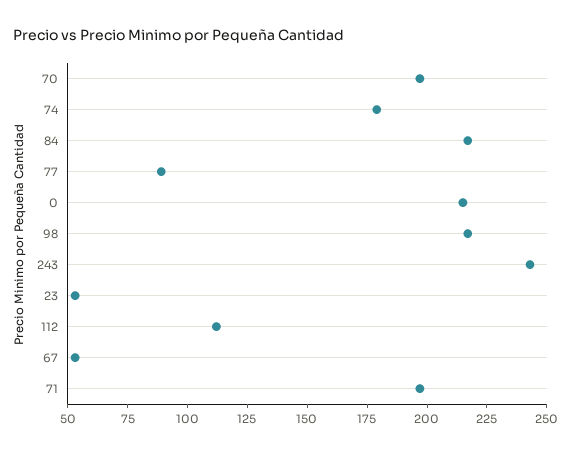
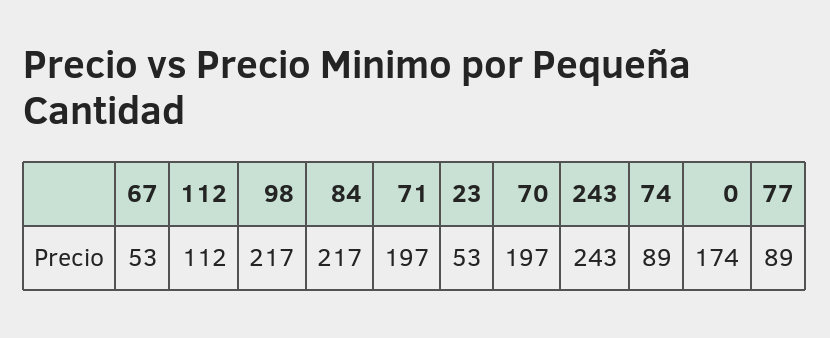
74: 180 -> 89
0: 215 -> 174

